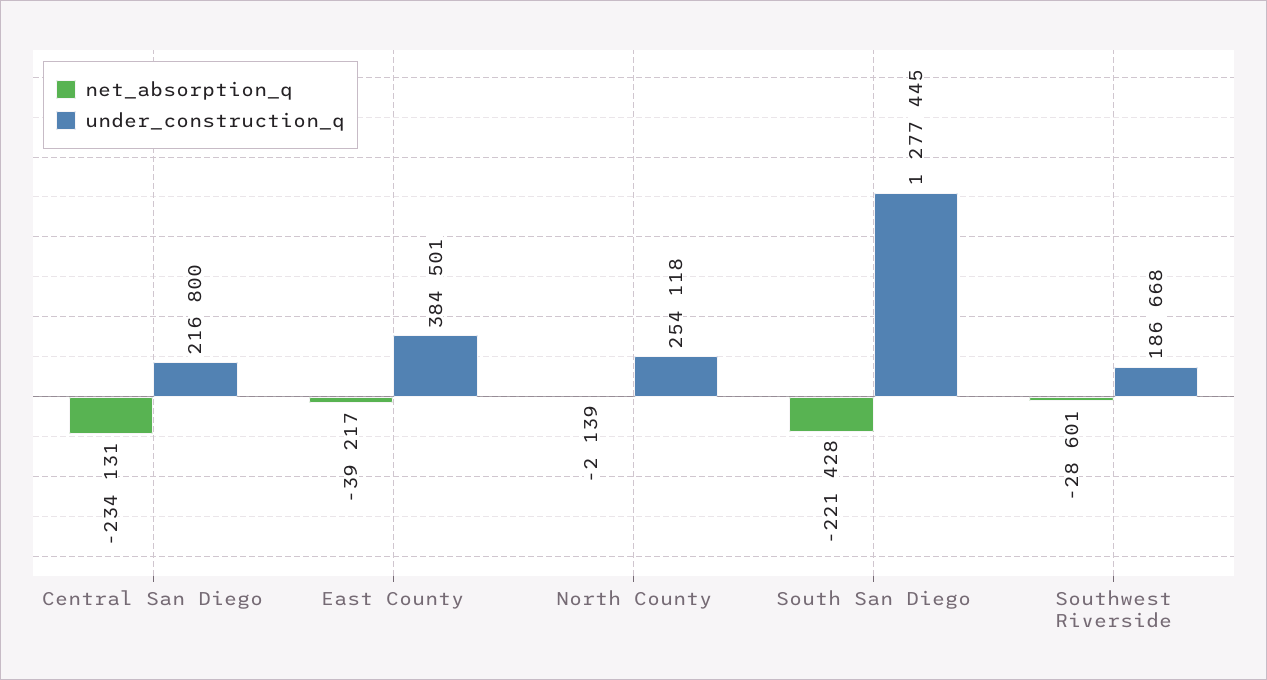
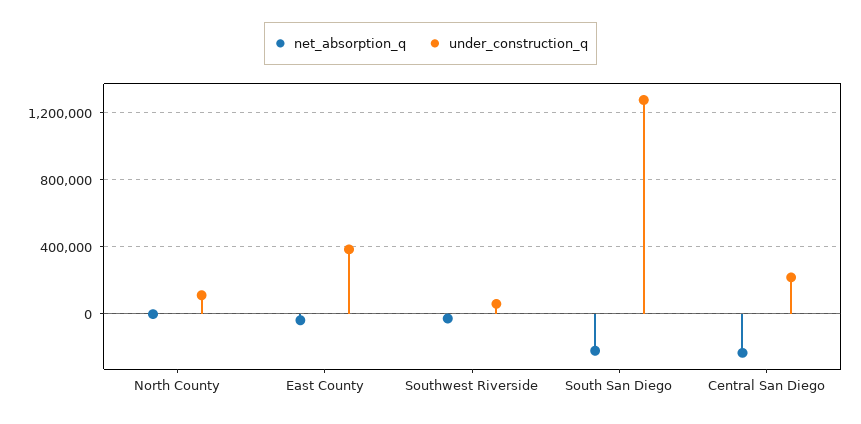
under_construction_q, North County: 254118 -> 100000
under_construction_q, Southwest Riverside: 186668 -> 50000

